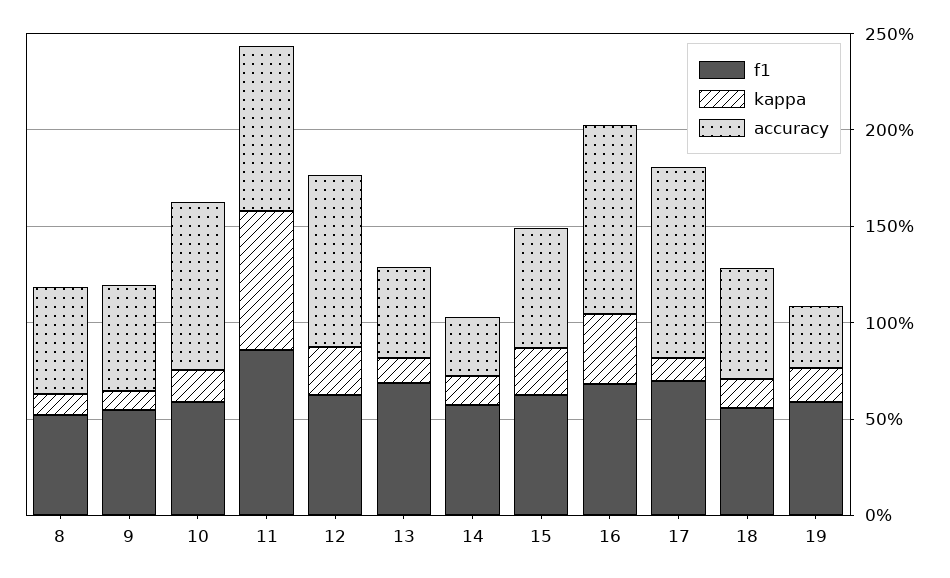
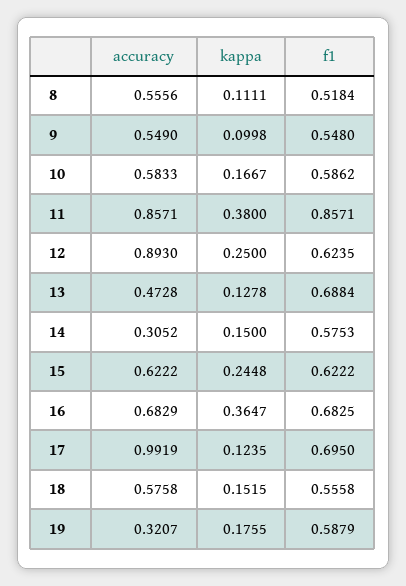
accuracy, 10: 0.9 -> 0.5833
kappa, 11: 0.7 -> 0.38
accuracy, 16: 1 -> 0.6829

